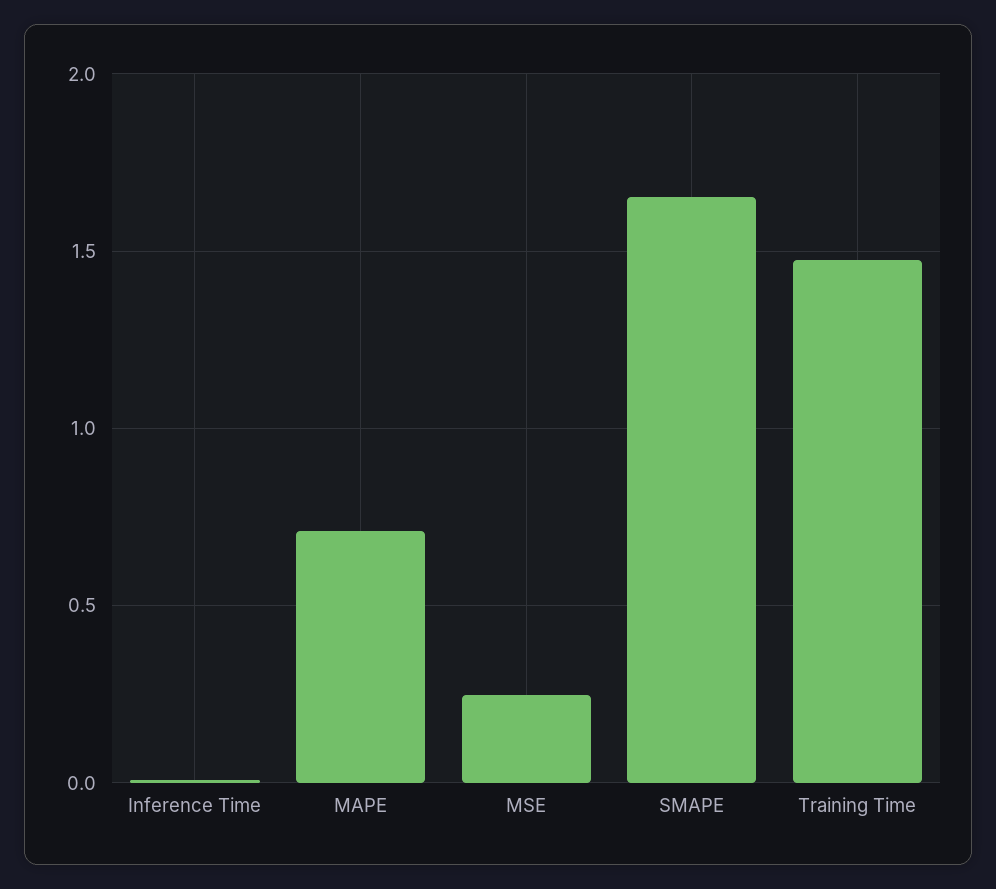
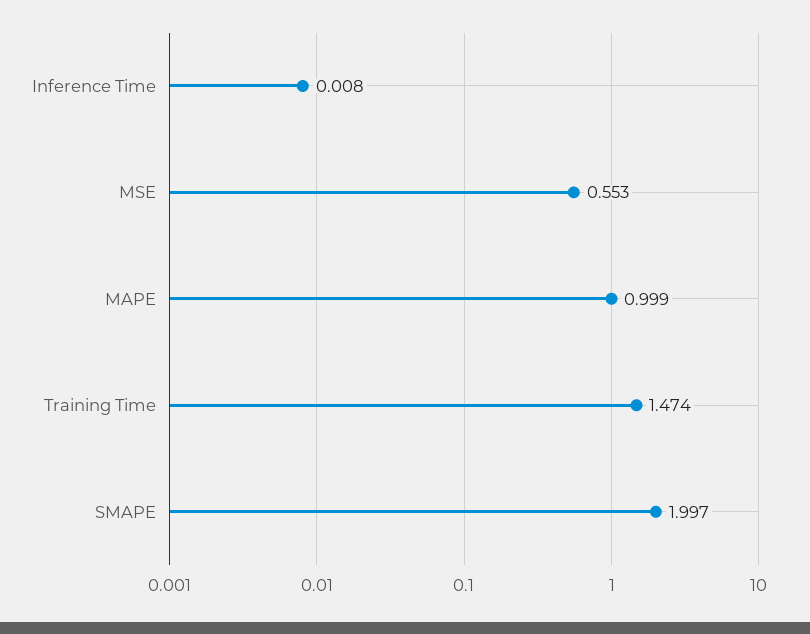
MAPE: 0.7 -> 0.999
MSE: 0.25 -> 0.553
SMAPE: 1.65 -> 1.997

